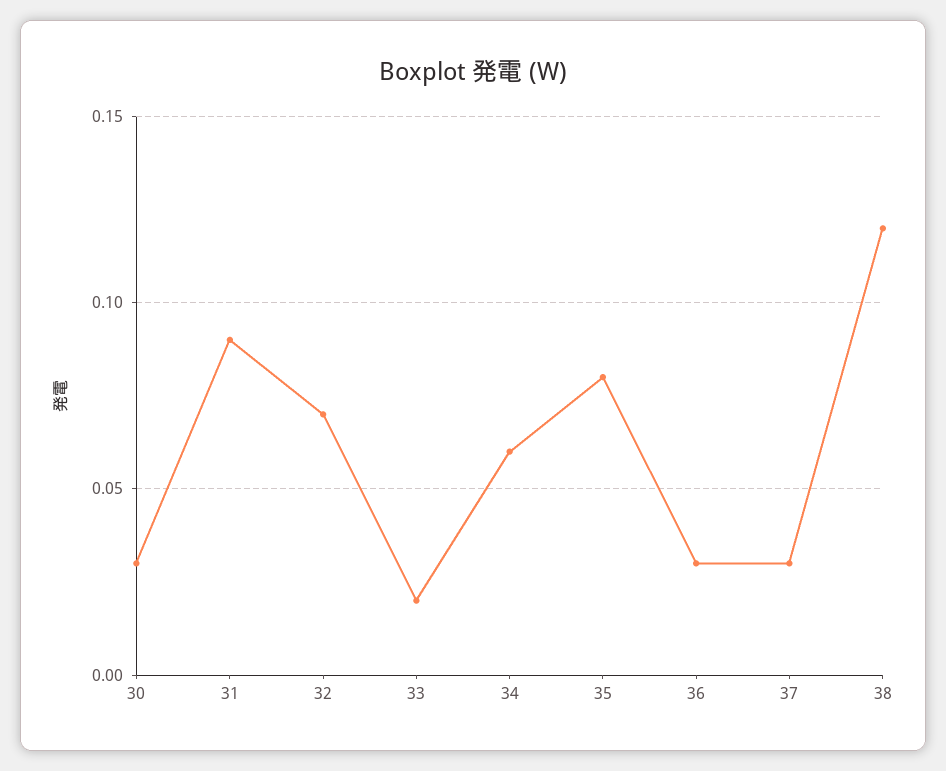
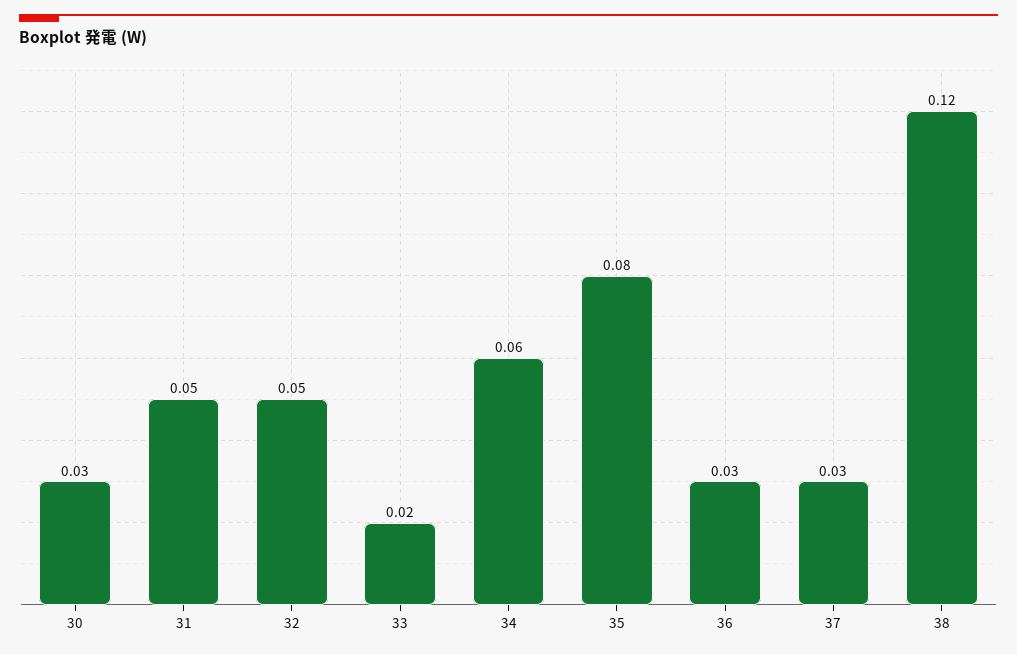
31: 0.09 -> 0.05
32: 0.07 -> 0.05

